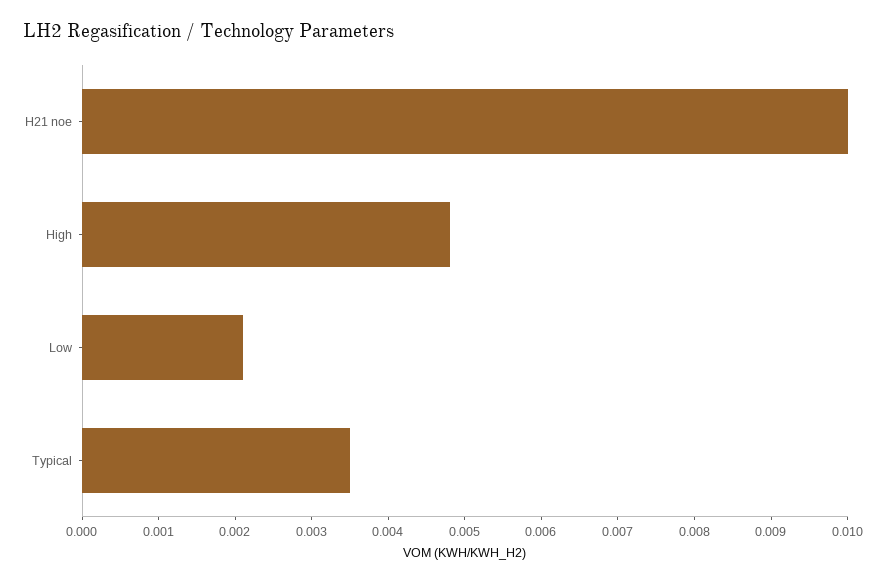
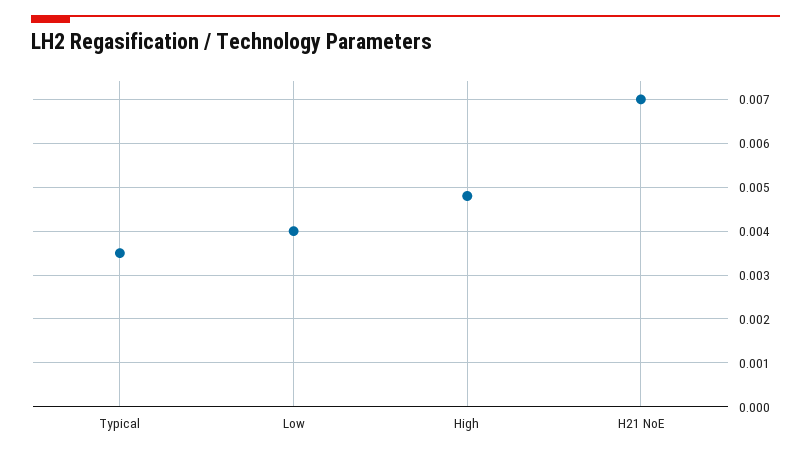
H21 noe: 0.01 -> 0.007
Low: 0.002 -> 0.004

